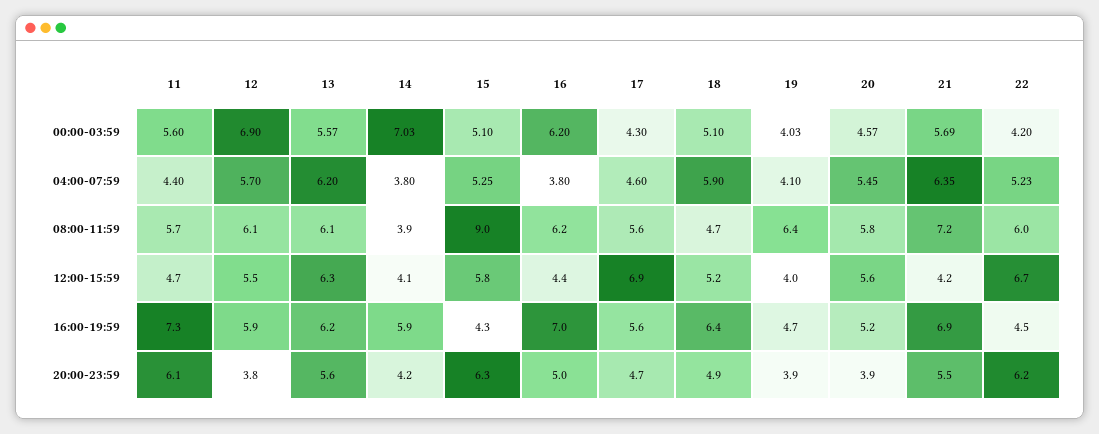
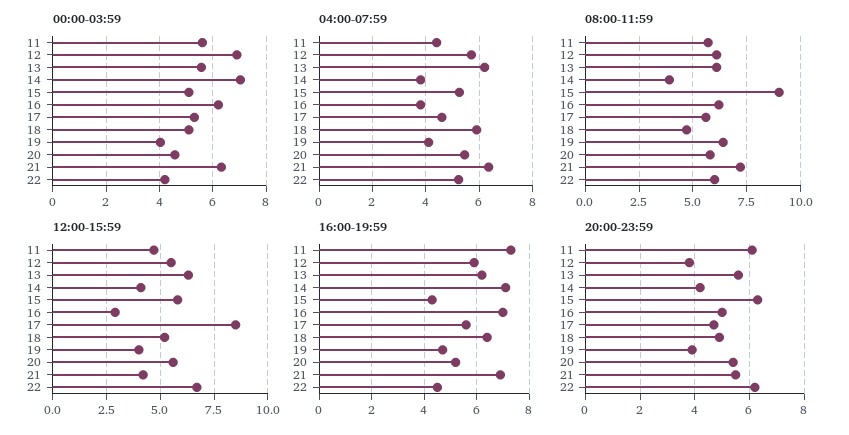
00:00-03:59, 17: 4.3 -> 5.25
00:00-03:59, 21: 5.69 -> 6.25
12:00-15:59, 16: 4.4 -> 3
12:00-15:59, 17: 6.9 -> 8.5
16:00-19:59, 14: 5.9 -> 7
20:00-23:59, 20: 3.9 -> 5.5

